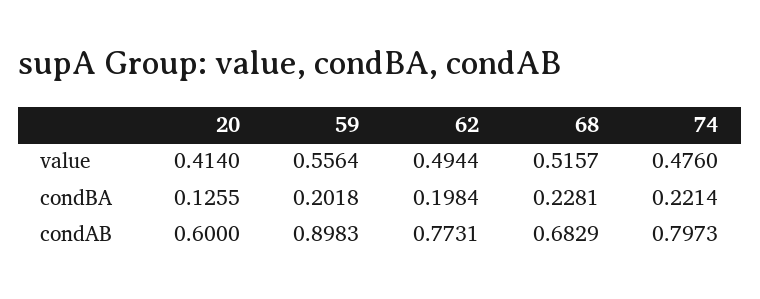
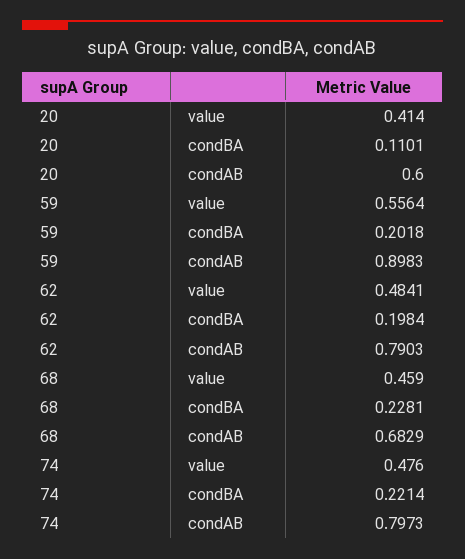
62, value: 0.4944 -> 0.4841
68, value: 0.5157 -> 0.459
20, condBA: 0.1255 -> 0.1101
62, condAB: 0.7731 -> 0.7903

